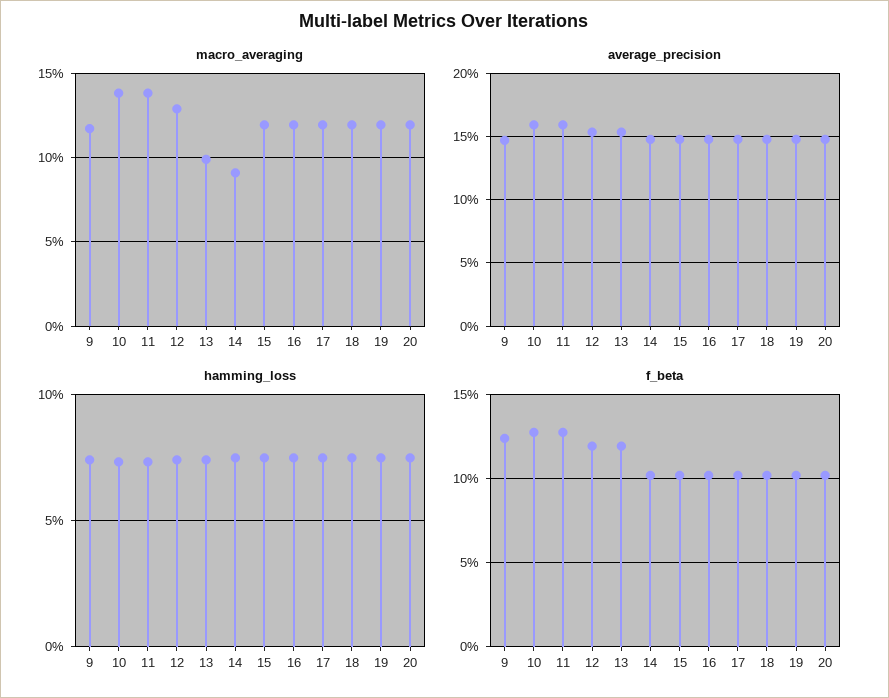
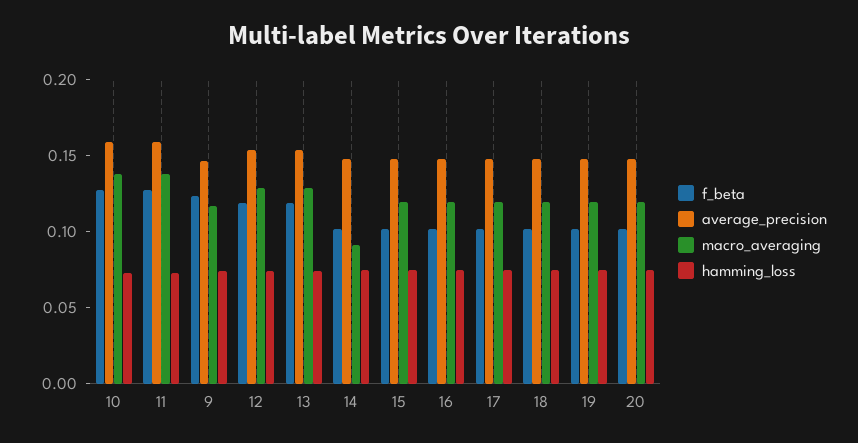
macro_averaging, 13: 0.1 -> 0.13

